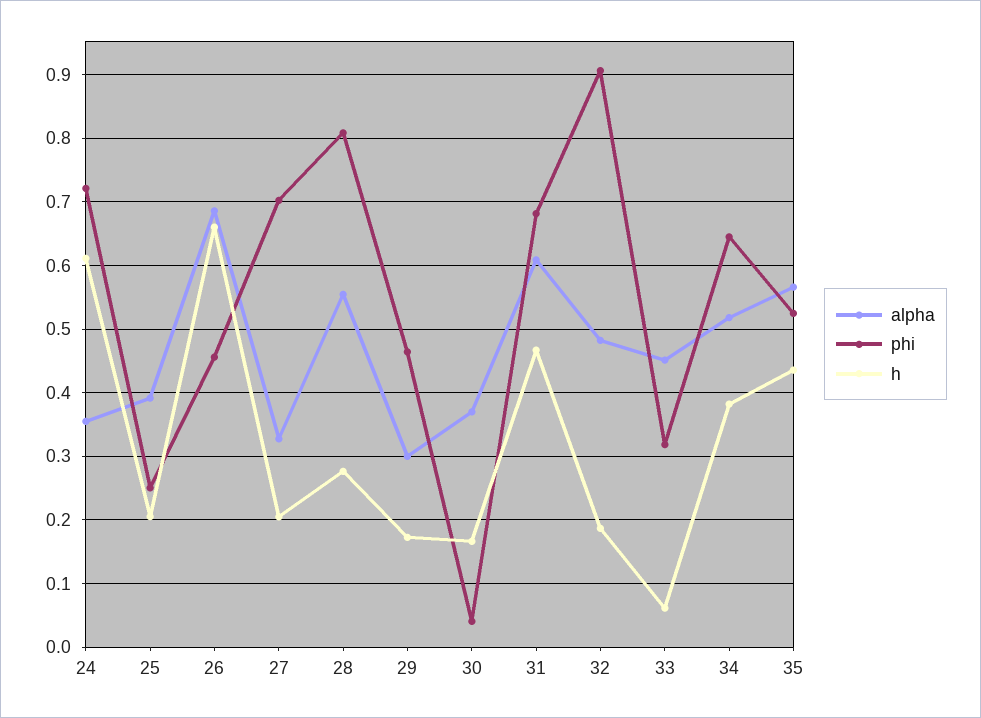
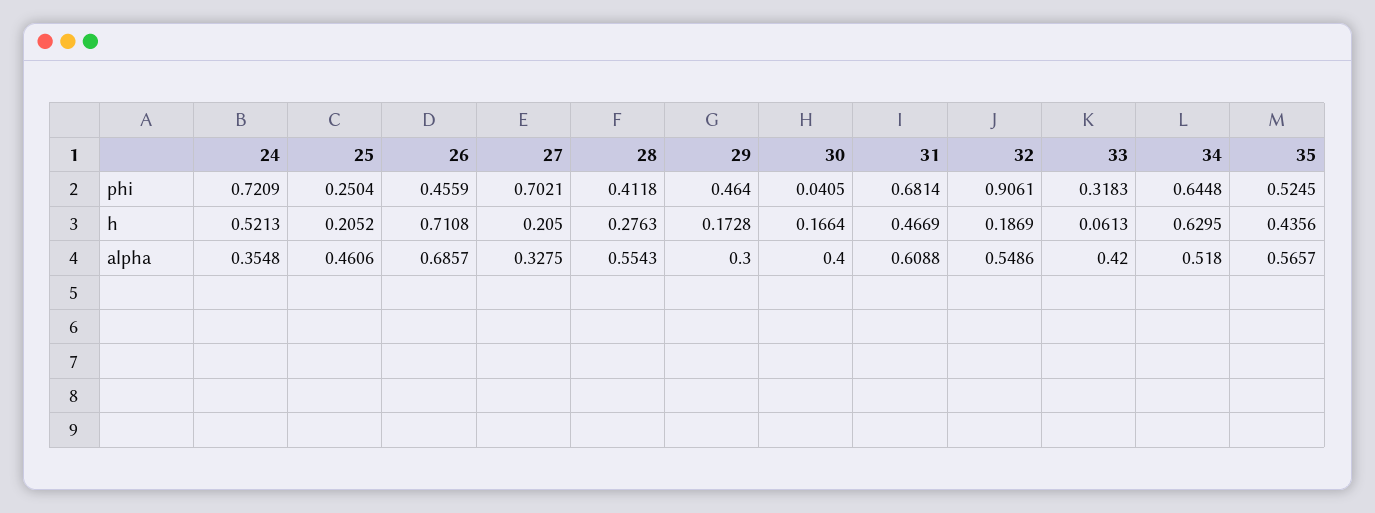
h, 24: 0.61 -> 0.5213
alpha, 25: 0.39 -> 0.4606
h, 26: 0.66 -> 0.7108
phi, 28: 0.81 -> 0.4118
alpha, 30: 0.37 -> 0.4
alpha, 32: 0.48 -> 0.5486
alpha, 33: 0.45 -> 0.42
h, 34: 0.38 -> 0.6295

